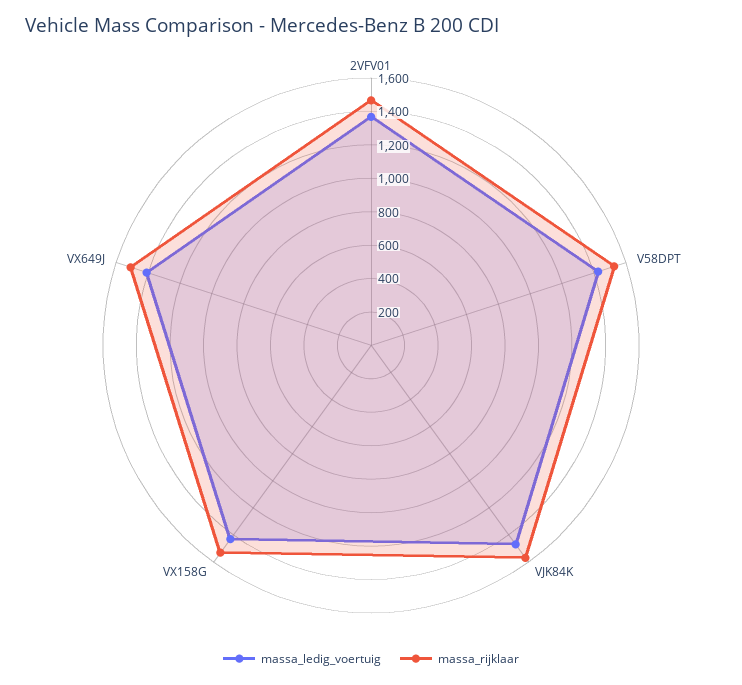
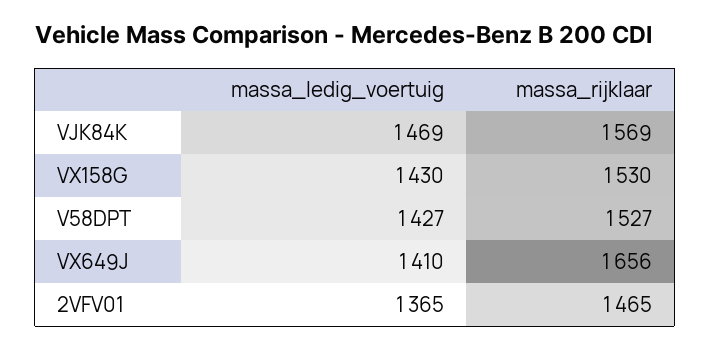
massa_rijklaar, VX649J: 1500 -> 1656

